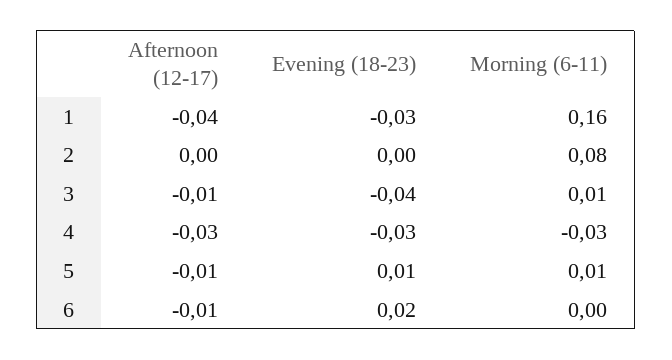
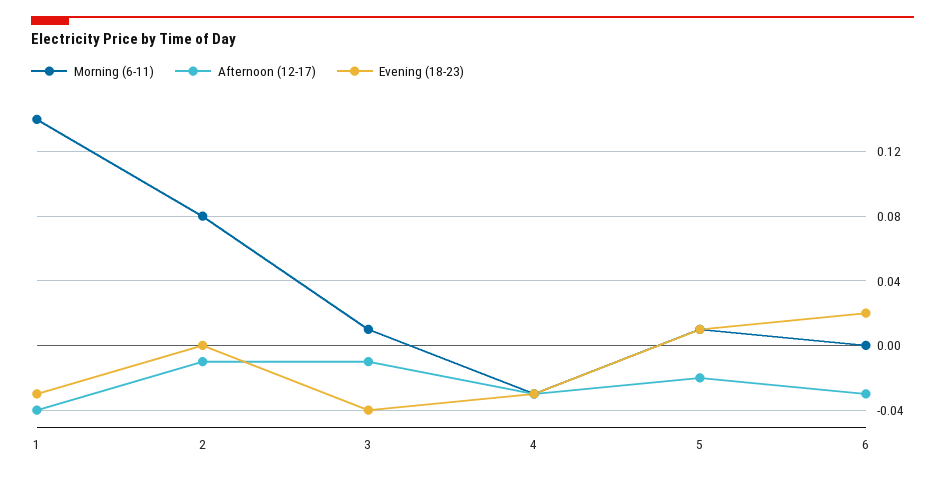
Morning (6-11), 1: 0.16 -> 0.14
Afternoon (12-17), 2: 0 -> -0.01
Afternoon (12-17), 5: -0.01 -> -0.02
Afternoon (12-17), 6: -0.01 -> -0.03

